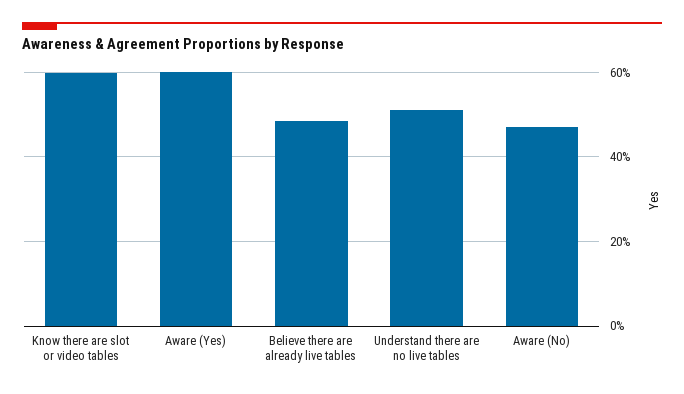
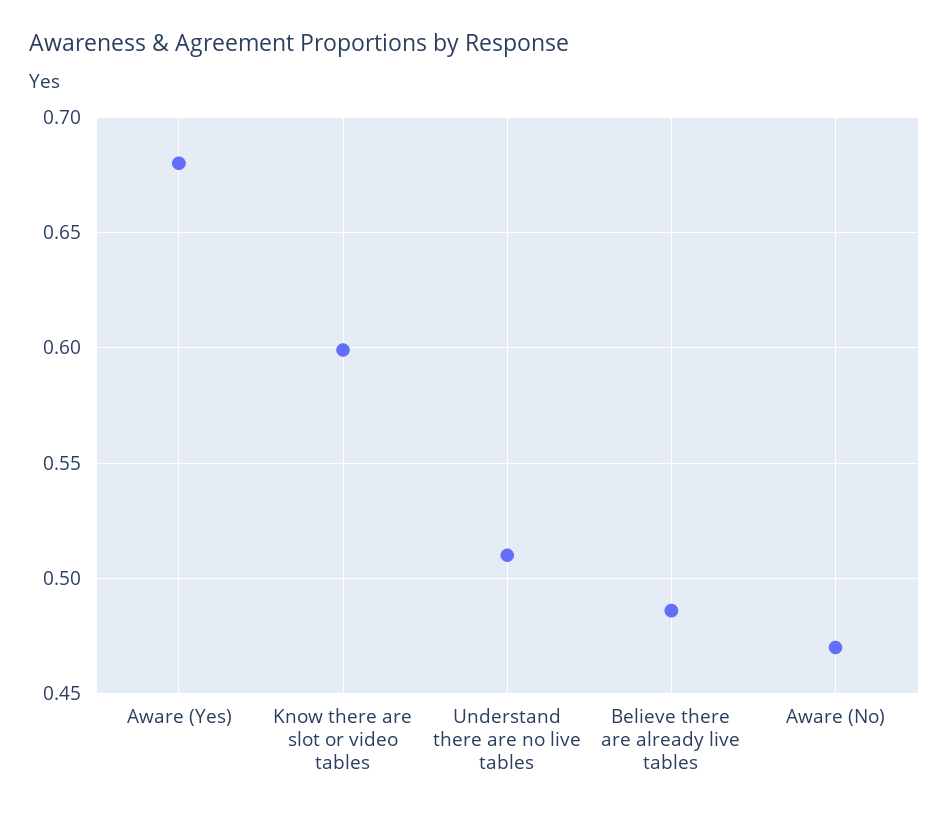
Aware (Yes): 0.6 -> 0.68

